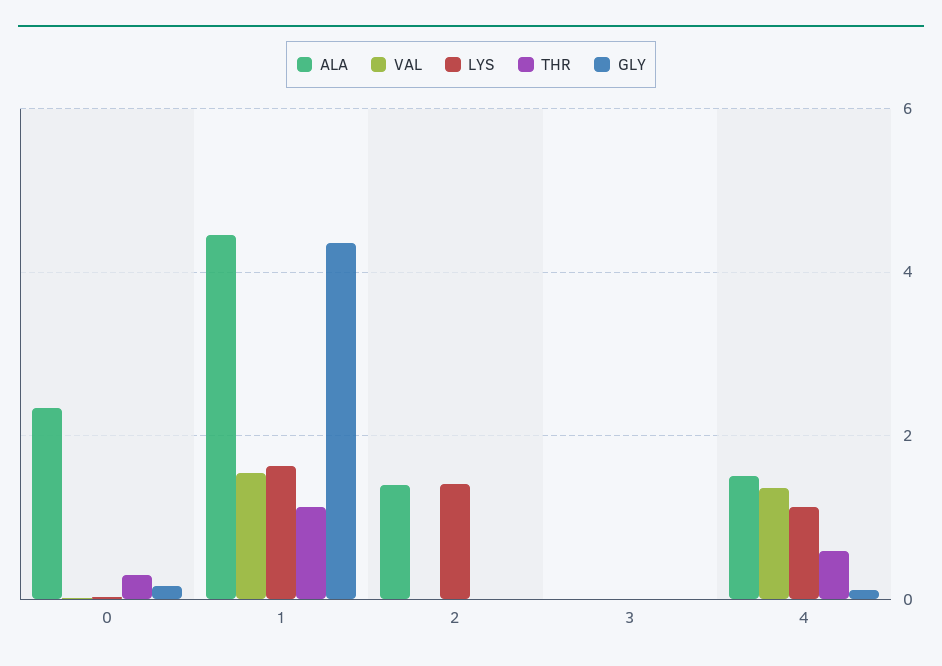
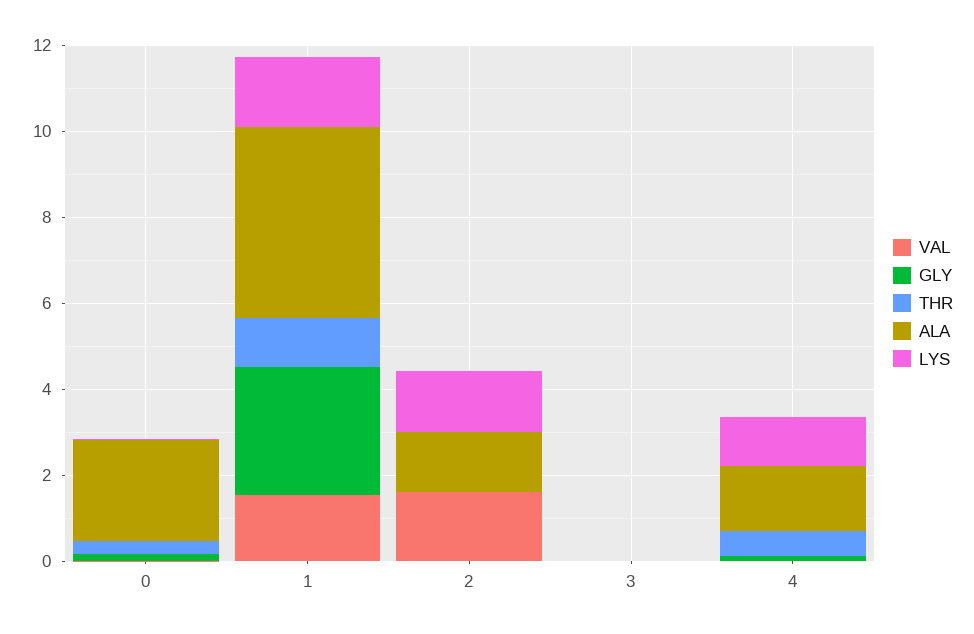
GLY, 1: 4.4 -> 3
VAL, 2: 0 -> 1.5
VAL, 4: 1.4 -> 0

